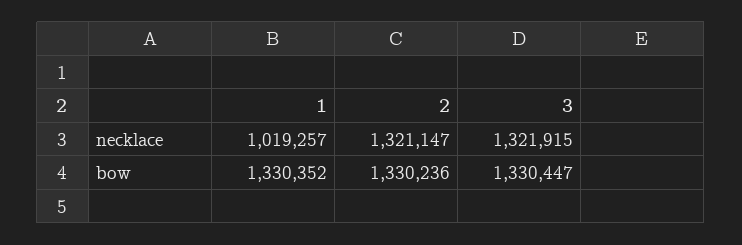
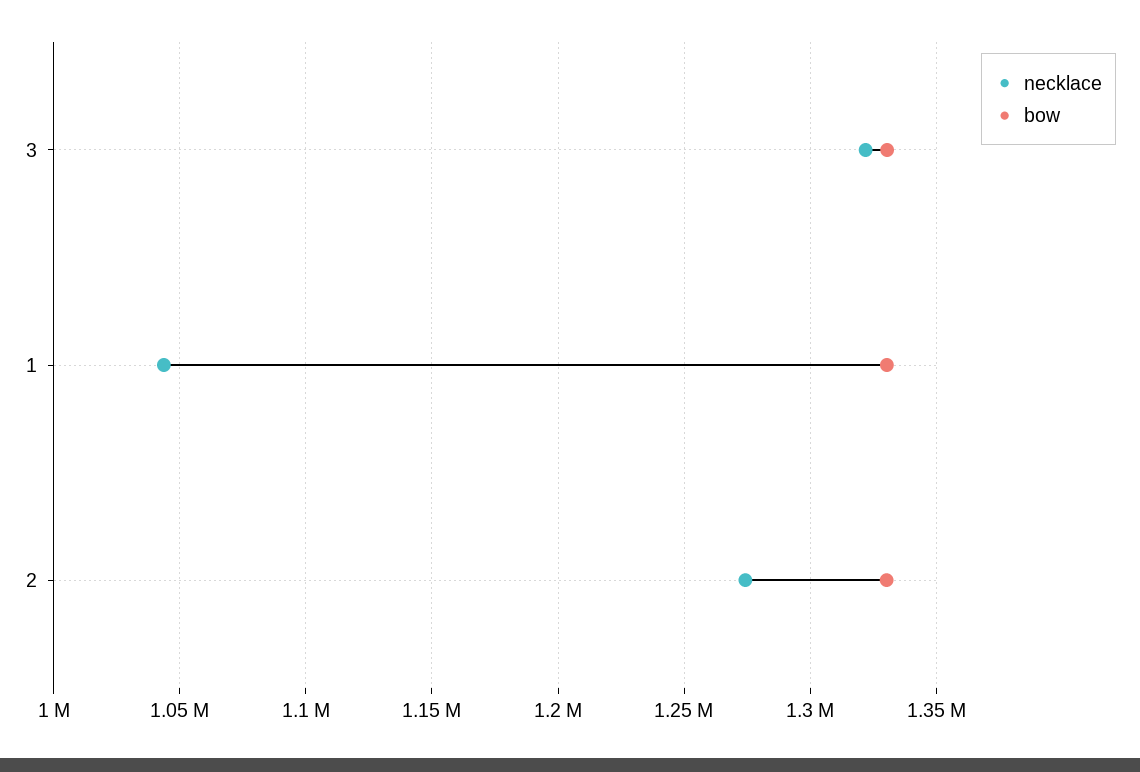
necklace, 1: 1019257 -> 1045000
necklace, 2: 1321147 -> 1275000

